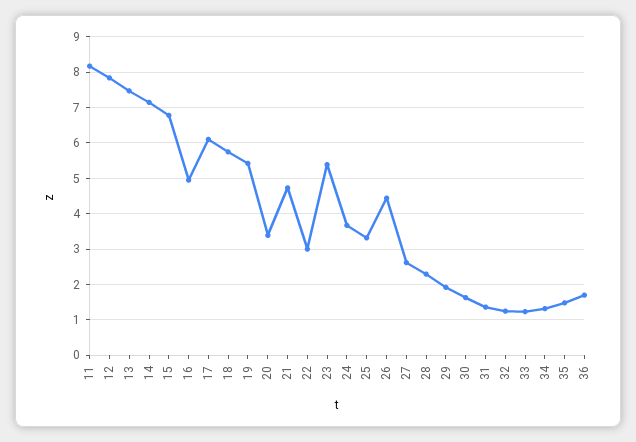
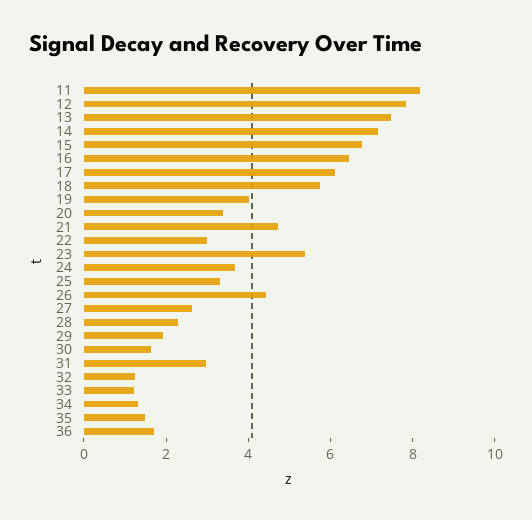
16: 5 -> 6.5
19: 5.4 -> 4
31: 1.4 -> 3

